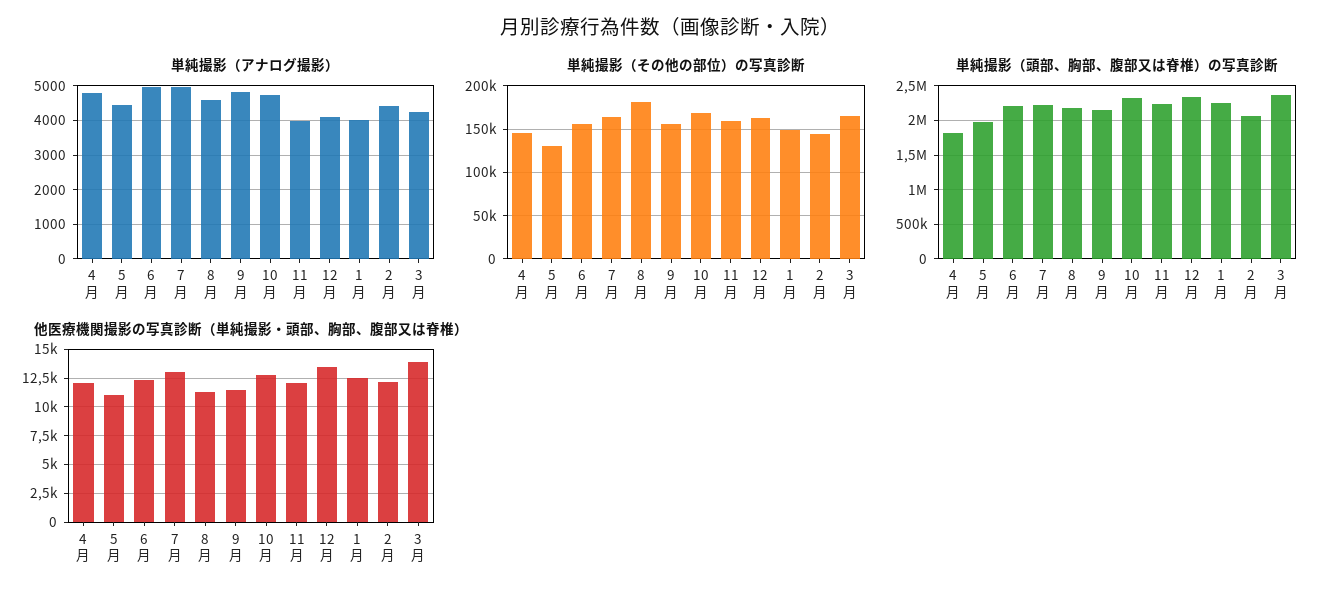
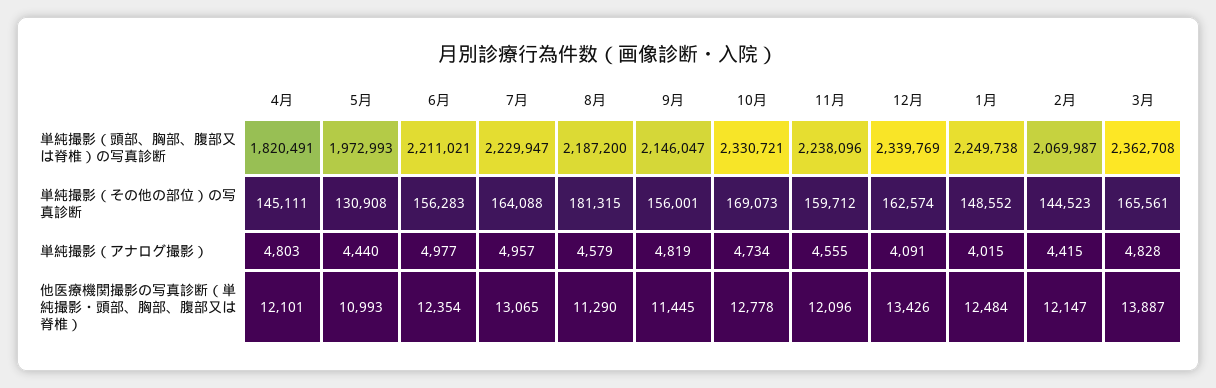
単純撮影（アナログ撮影）, 11月: 4000 -> 4555
単純撮影（アナログ撮影）, 3月: 4200 -> 4828

